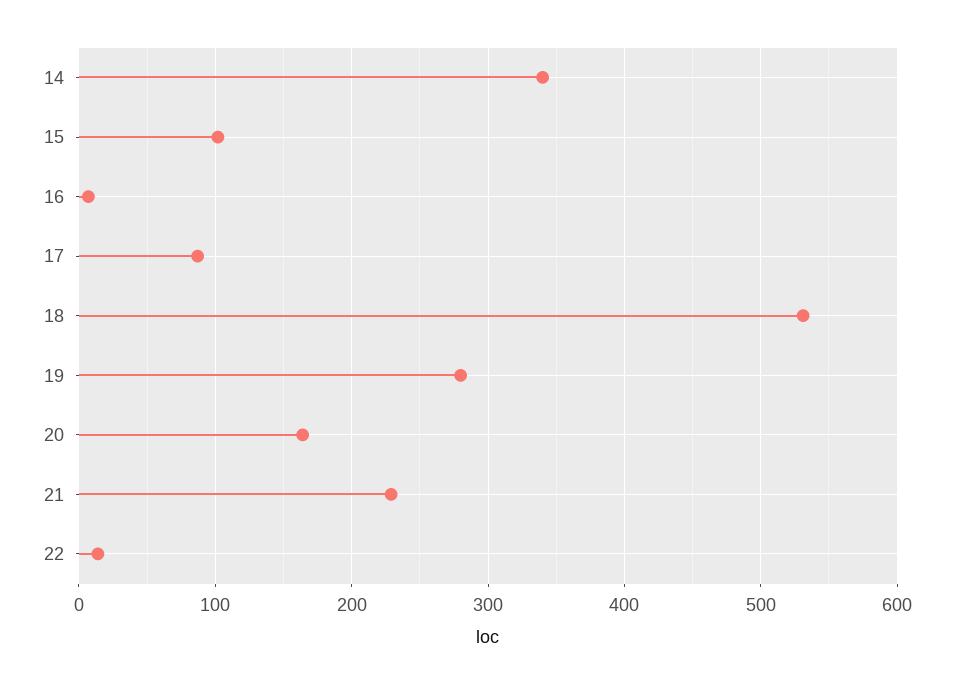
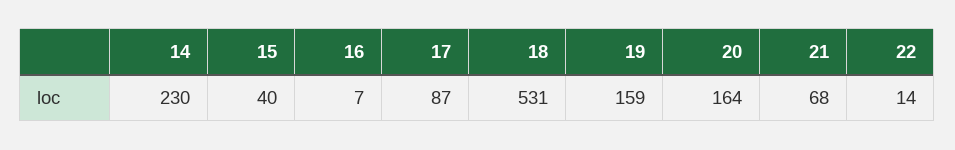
14: 340 -> 230
15: 100 -> 40
19: 280 -> 159
21: 230 -> 68

